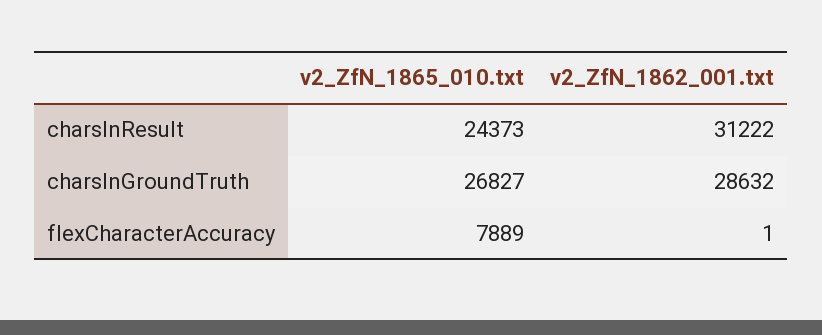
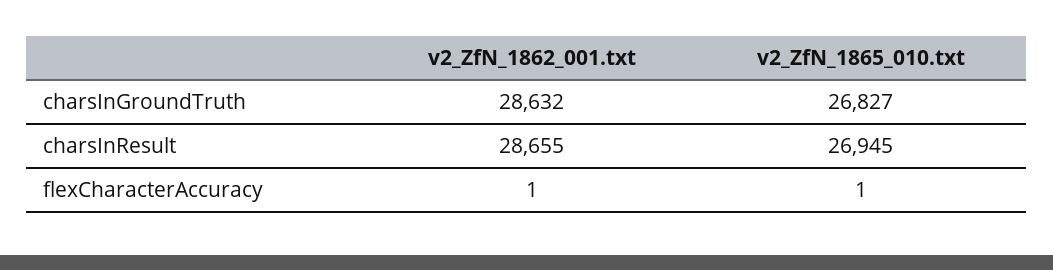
v2_ZfN_1865_010.txt, charsInResult: 24373 -> 26945
v2_ZfN_1862_001.txt, charsInResult: 31222 -> 28655
v2_ZfN_1865_010.txt, flexCharacterAccuracy: 7889 -> 1

